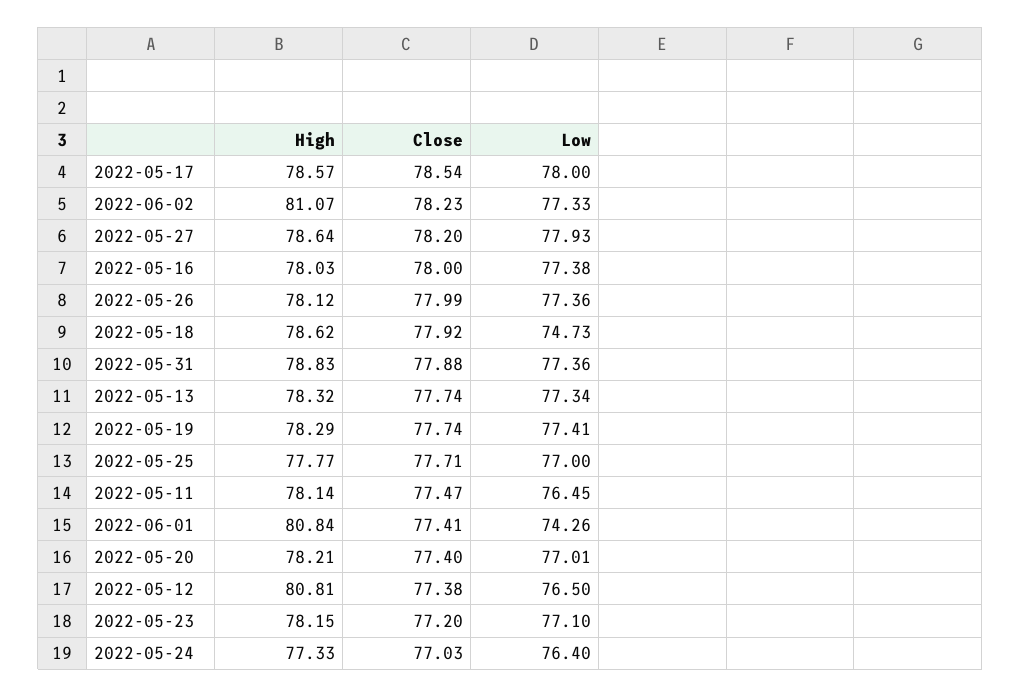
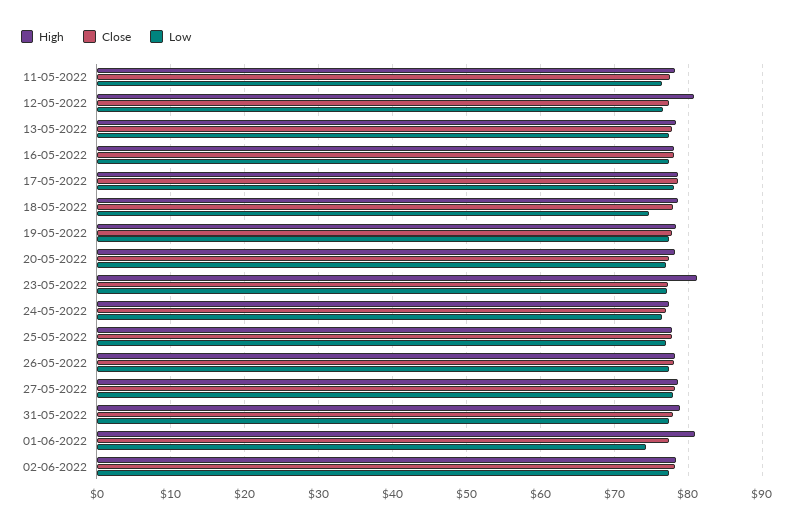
High, 2022-06-02: 81.07 -> 78
High, 2022-05-23: 78.15 -> 81

